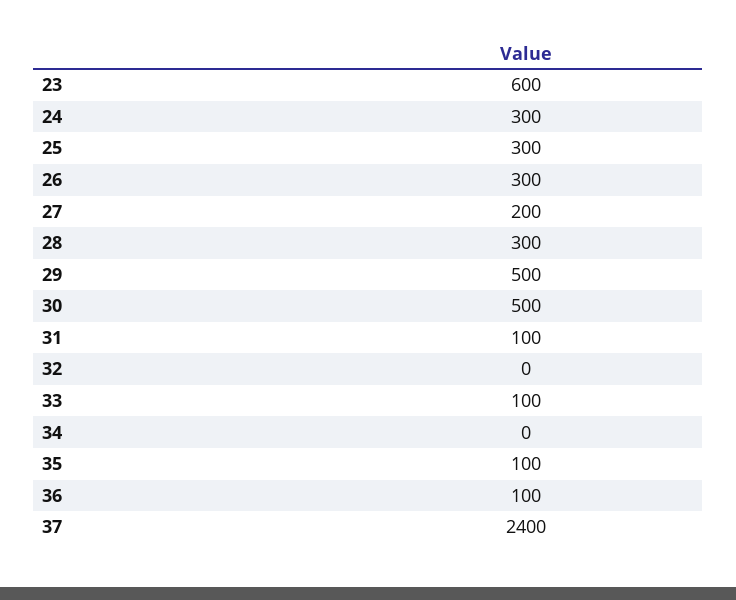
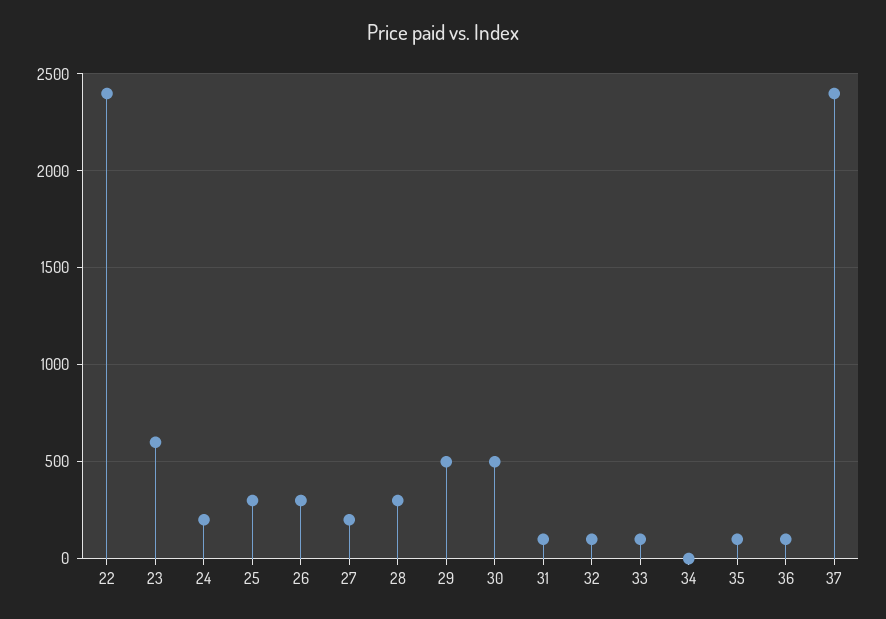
24: 300 -> 200
32: 0 -> 100
22: none -> 2400

